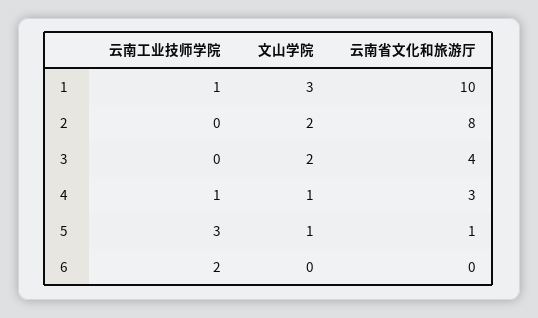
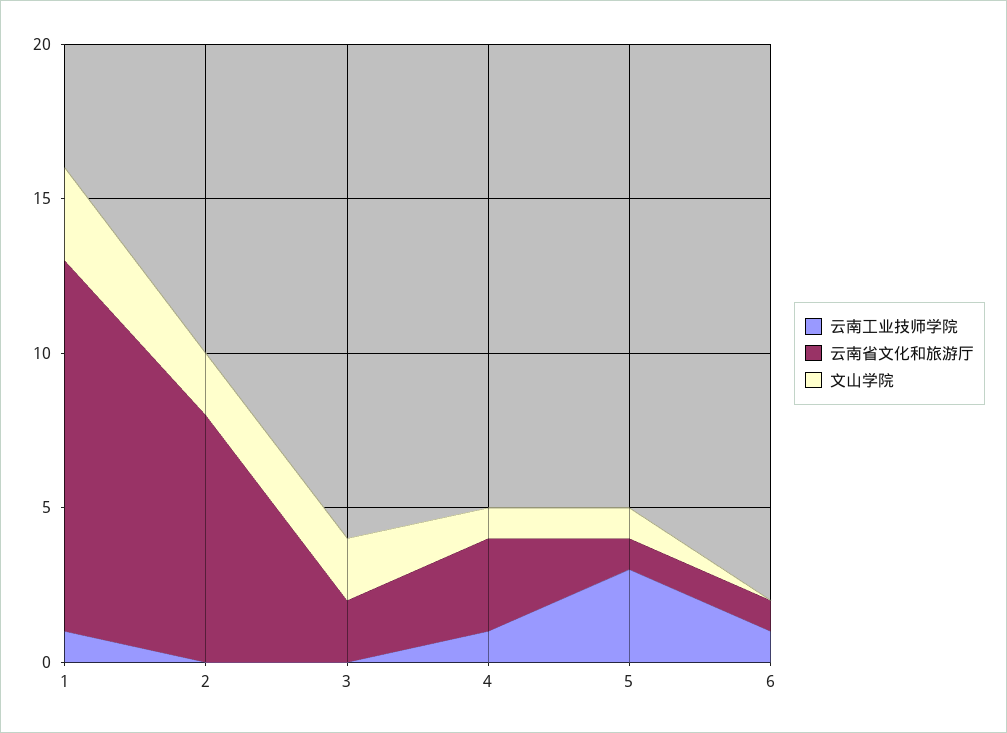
云南省文化和旅游厅, 1: 10 -> 12
云南省文化和旅游厅, 3: 4 -> 2
云南工业技师学院, 6: 2 -> 1
云南省文化和旅游厅, 6: 0 -> 1

